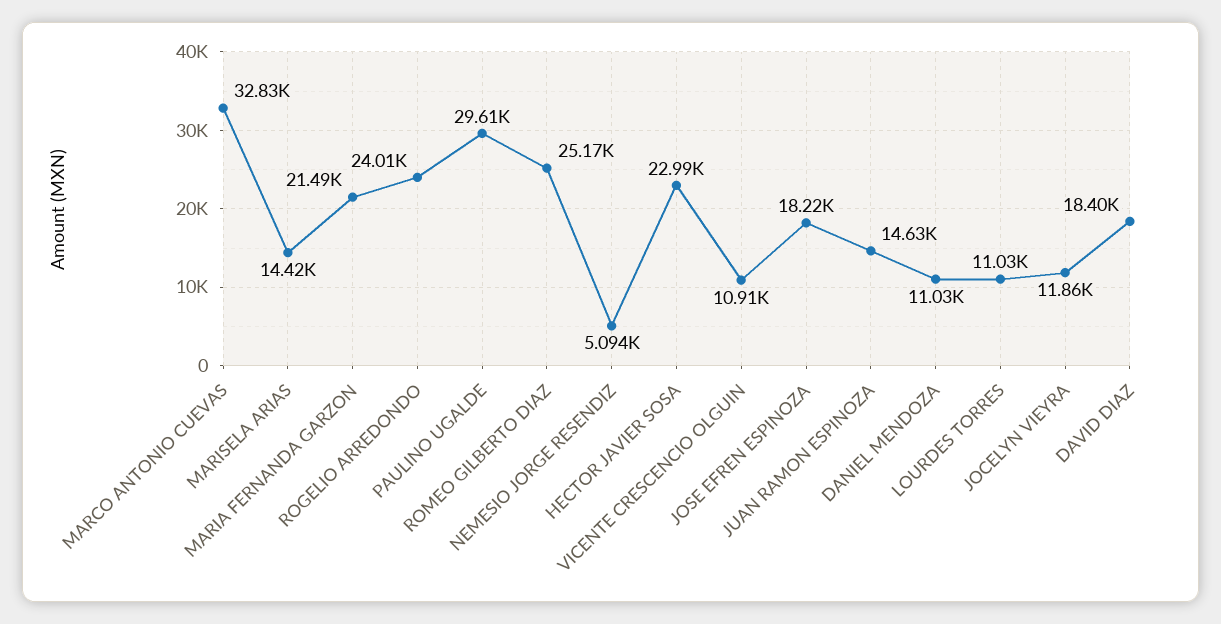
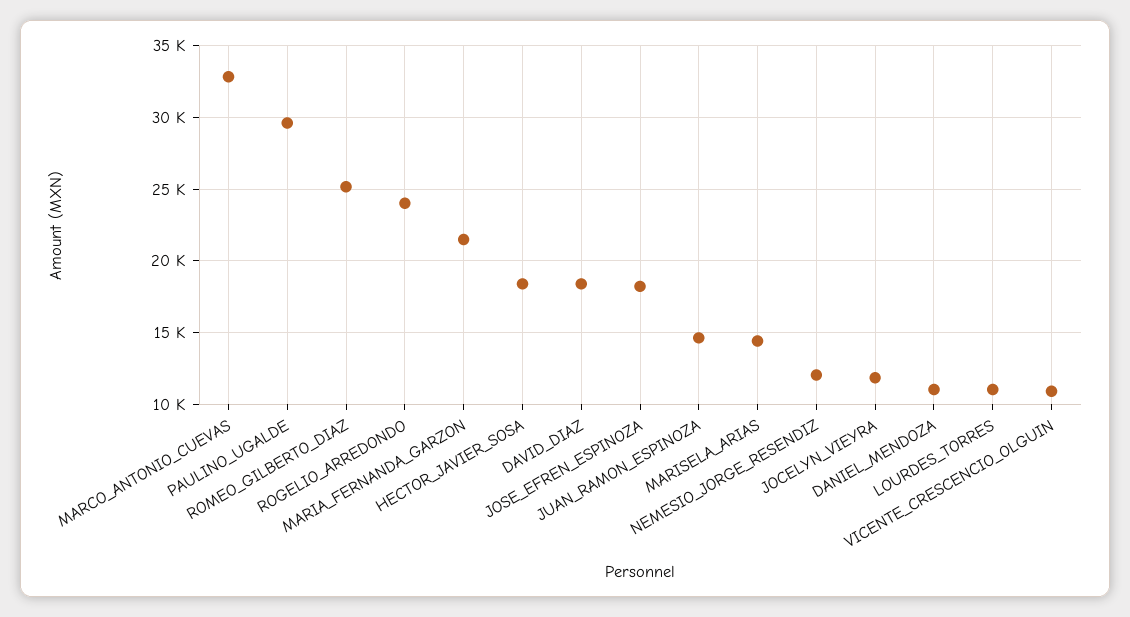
NEMESIO JORGE RESENDIZ: 5094 -> 12000
HECTOR JAVIER SOSA: 22990 -> 18500

